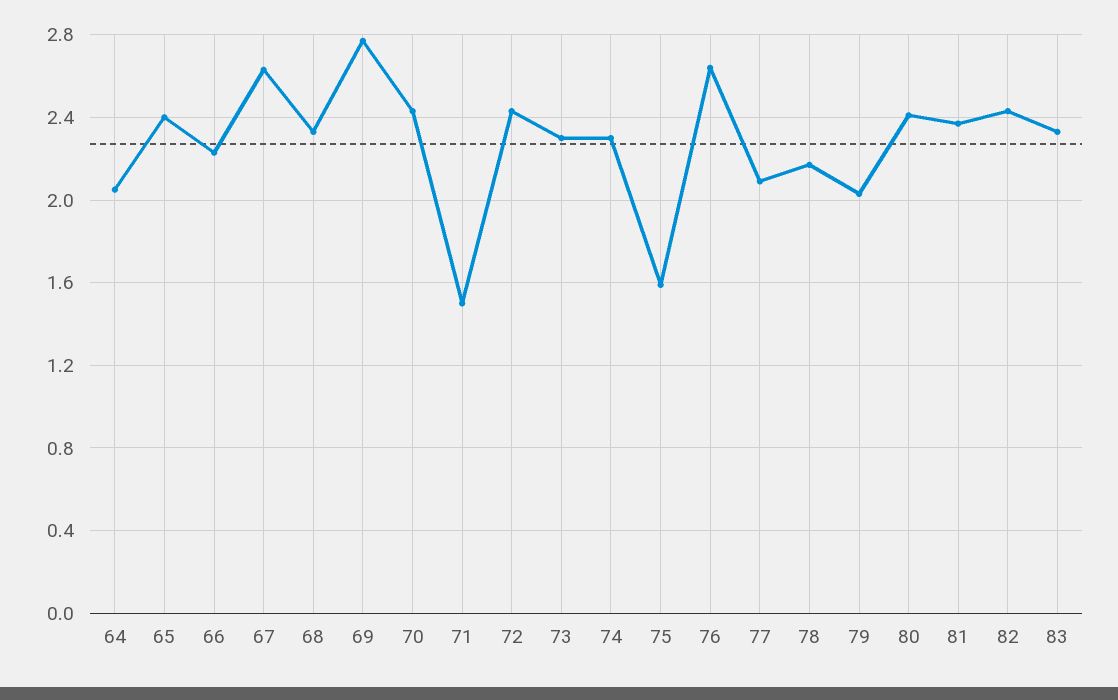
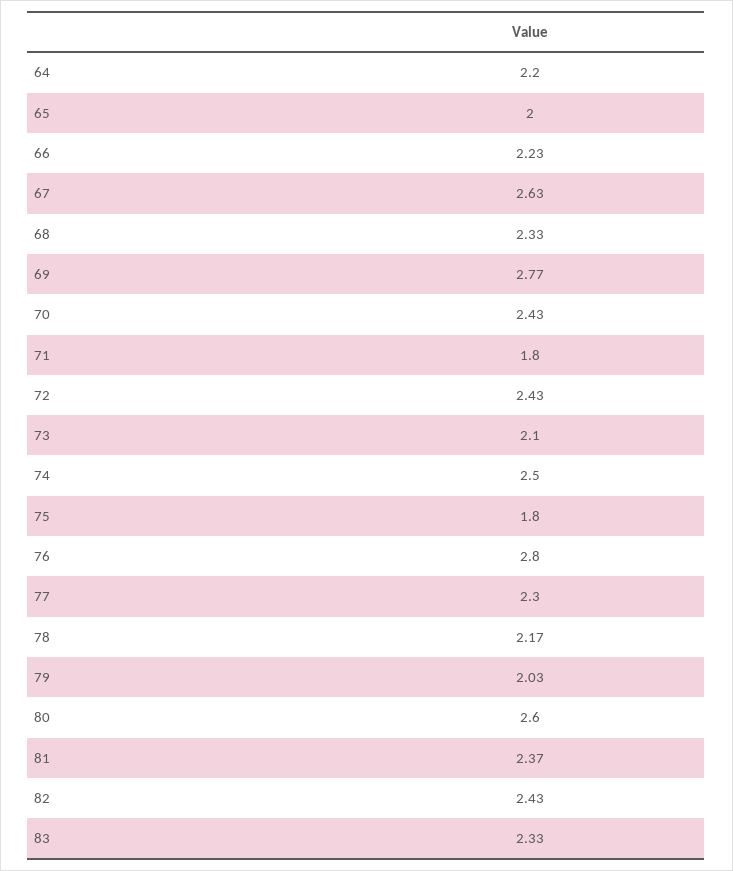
64: 2.05 -> 2.2
65: 2.4 -> 2
71: 1.5 -> 1.8
73: 2.3 -> 2.1
74: 2.3 -> 2.5
75: 1.6 -> 1.8
76: 2.65 -> 2.8
77: 2.1 -> 2.3
80: 2.4 -> 2.6

